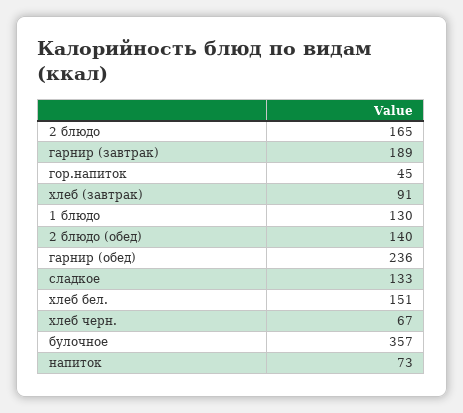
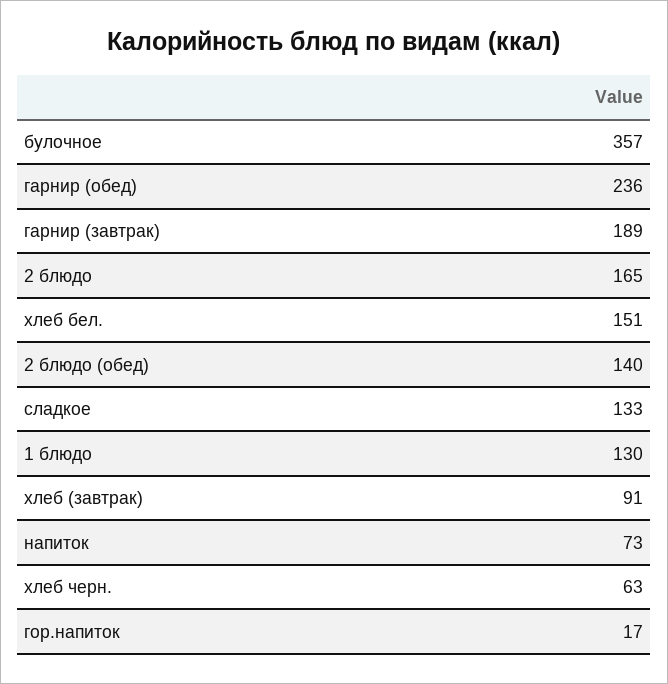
гор.напиток: 45 -> 17
хлеб черн.: 67 -> 63

